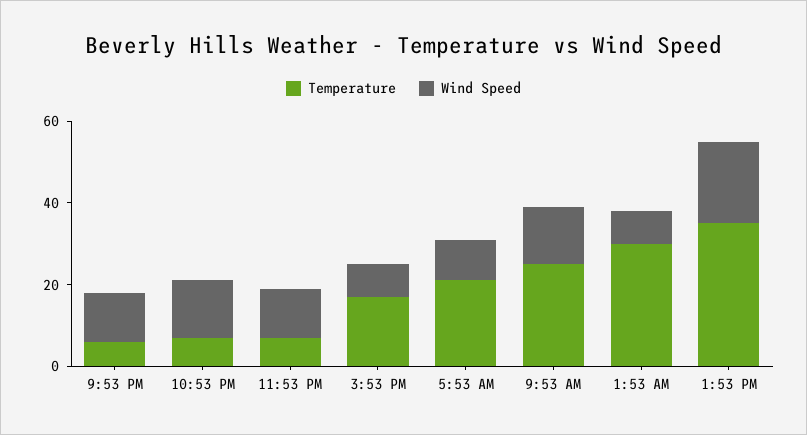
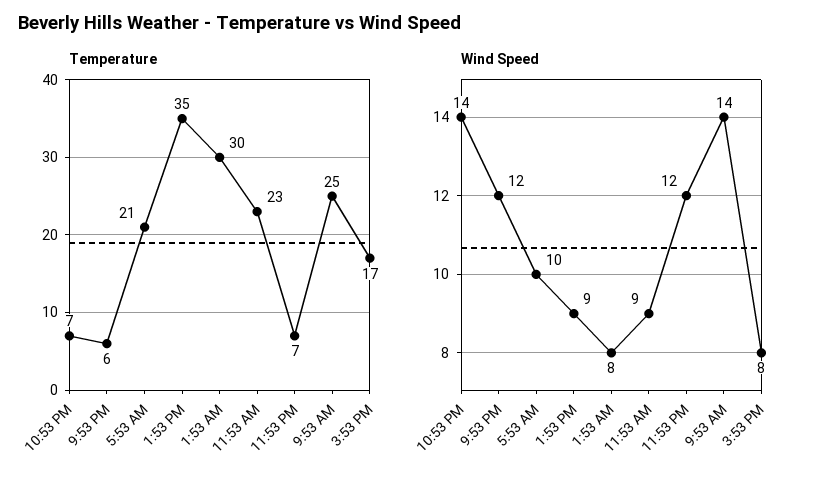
Wind Speed, 1:53 PM: 20 -> 9
Temperature, 11:53 AM: none -> 23
Wind Speed, 11:53 AM: none -> 9

